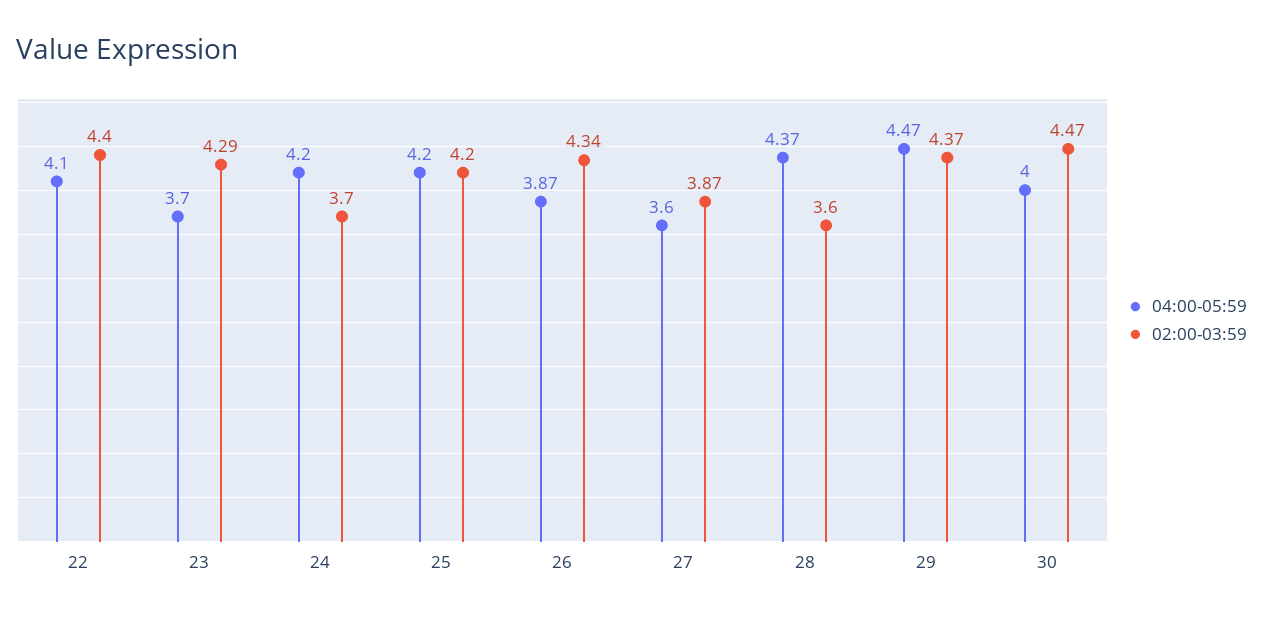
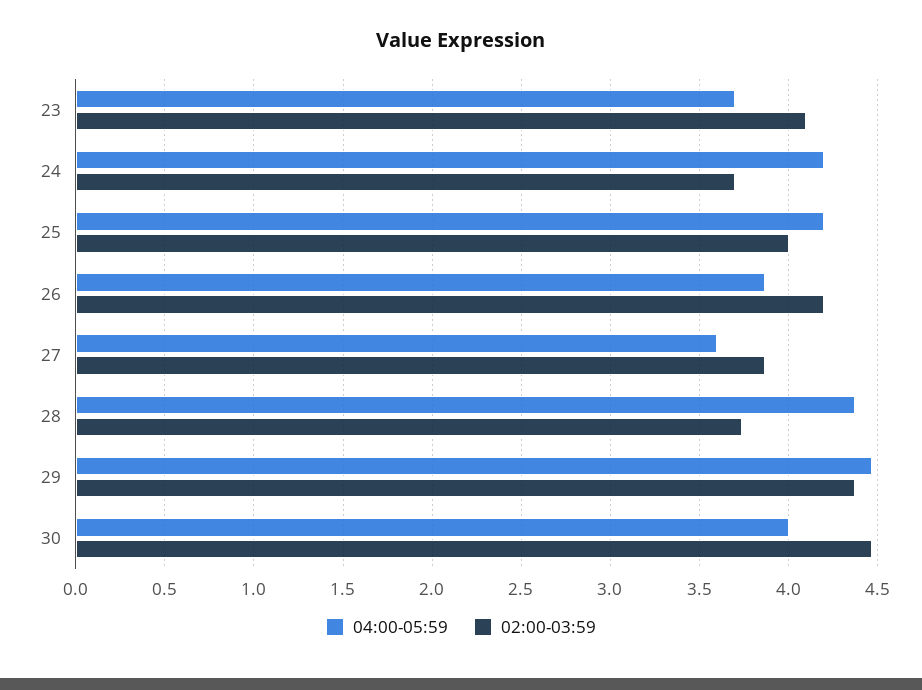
04:00-05:59, 22: 4.1 -> none
02:00-03:59, 22: 4.4 -> none
02:00-03:59, 23: 4.29 -> 4.1
02:00-03:59, 25: 4.2 -> 4
02:00-03:59, 26: 4.34 -> 4.2
02:00-03:59, 28: 3.6 -> 3.75

